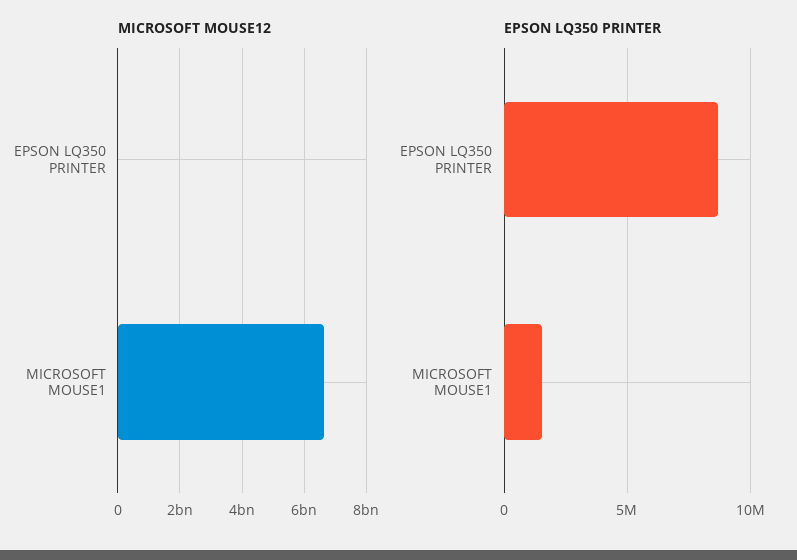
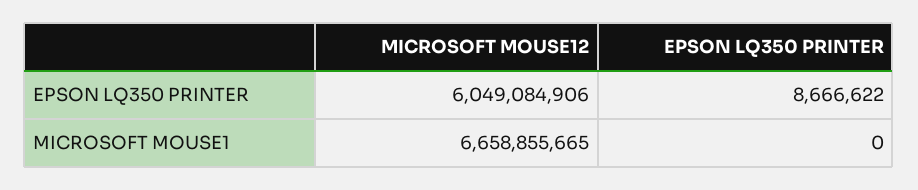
MICROSOFT MOUSE12, EPSON LQ350 PRINTER: 0 -> 6049084906
EPSON LQ350 PRINTER, MICROSOFT MOUSE1: 1500000 -> 0

